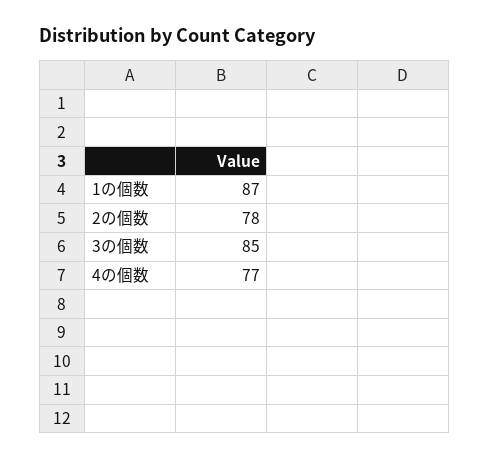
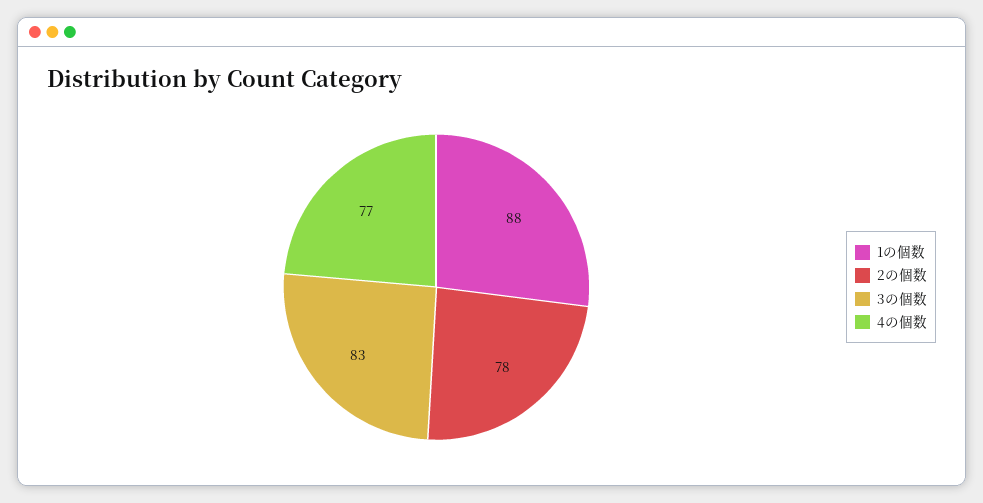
1の個数: 87 -> 88
3の個数: 85 -> 83

